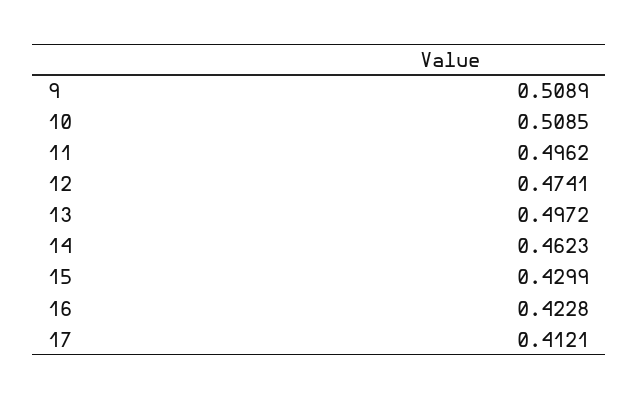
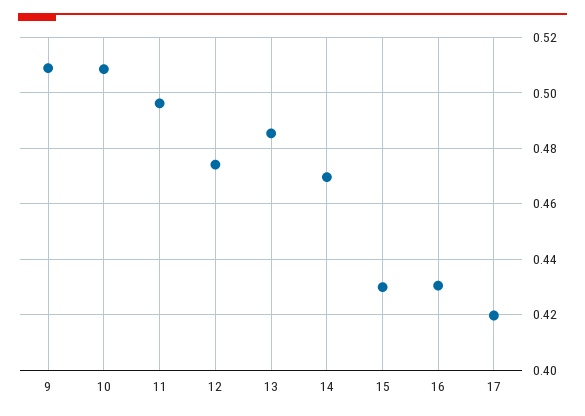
13: 0.4972 -> 0.485
14: 0.4623 -> 0.47
16: 0.4228 -> 0.43
17: 0.4121 -> 0.42

